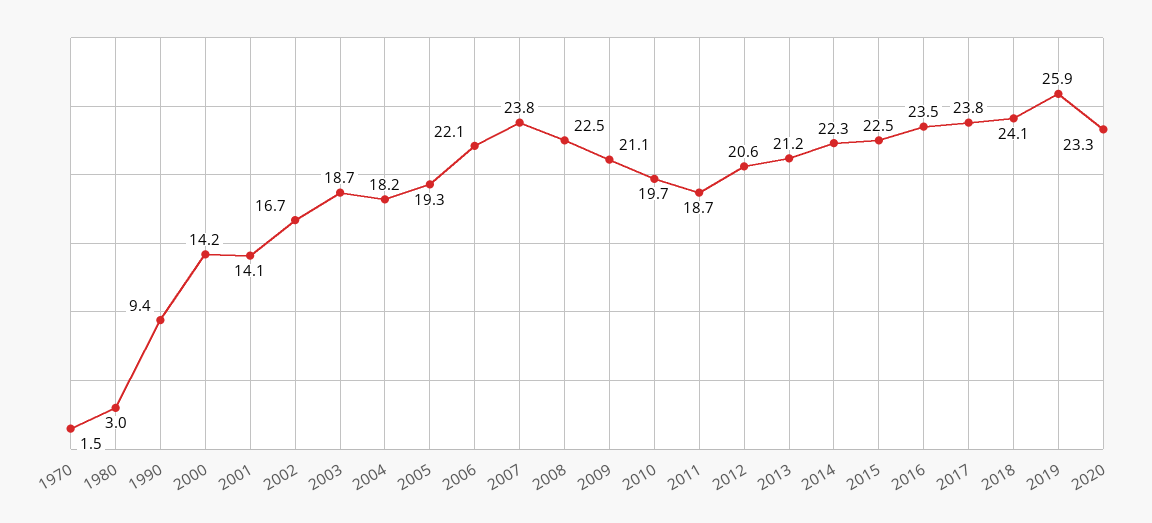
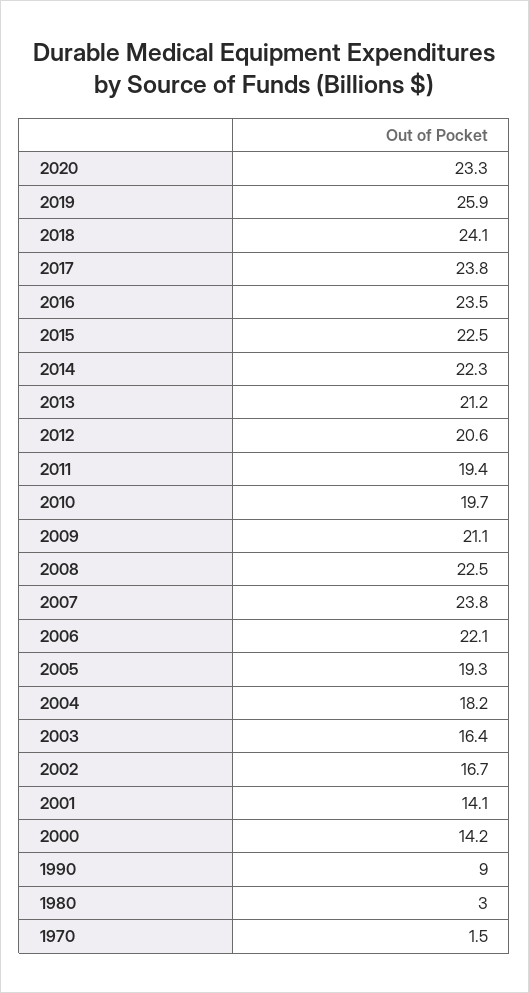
1990: 9.4 -> 9
2003: 18.7 -> 16.4
2011: 18.7 -> 19.4

